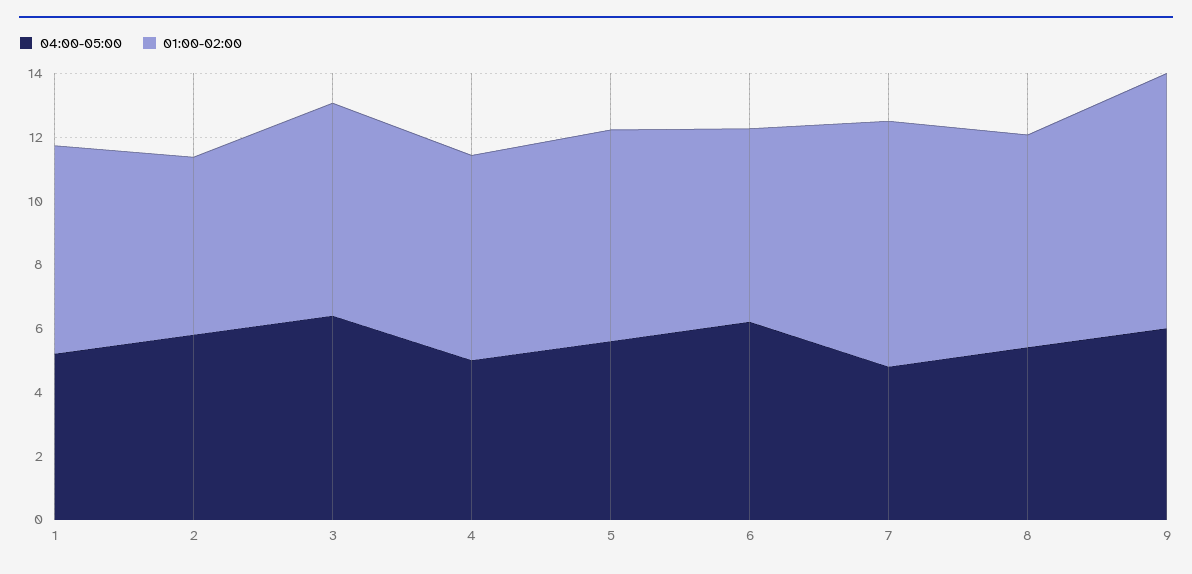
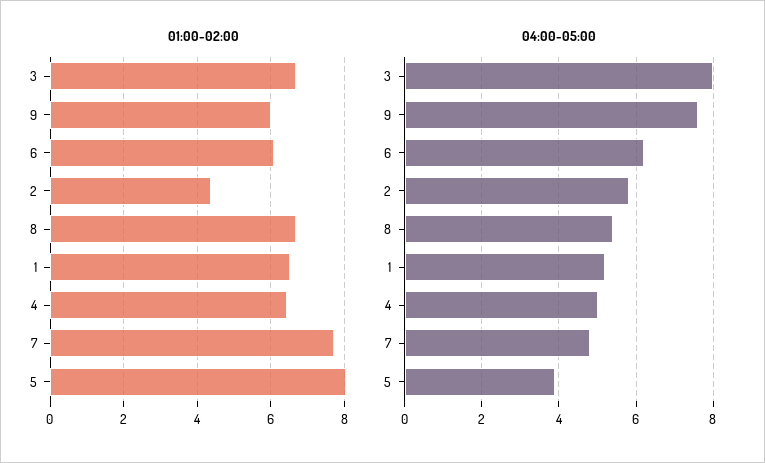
01:00-02:00, 2: 5.5 -> 4.4
04:00-05:00, 3: 6.5 -> 8
04:00-05:00, 5: 5.5 -> 4
01:00-02:00, 5: 6.5 -> 8
04:00-05:00, 9: 6 -> 7.5
01:00-02:00, 9: 8 -> 6

